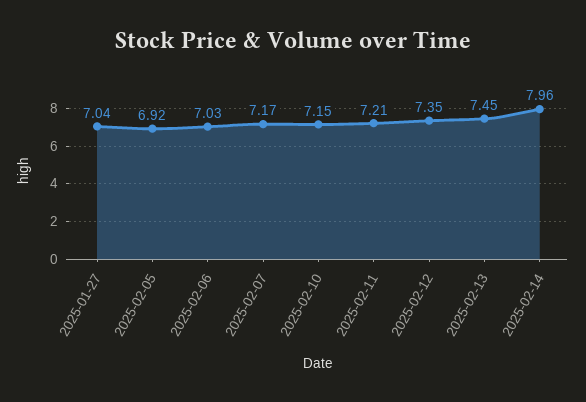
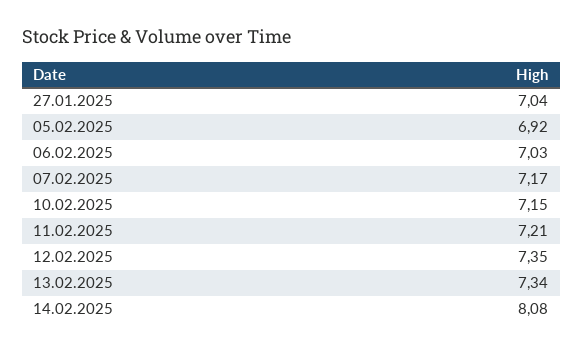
2025-02-13: 7.45 -> 7.34
2025-02-14: 7.96 -> 8.08

